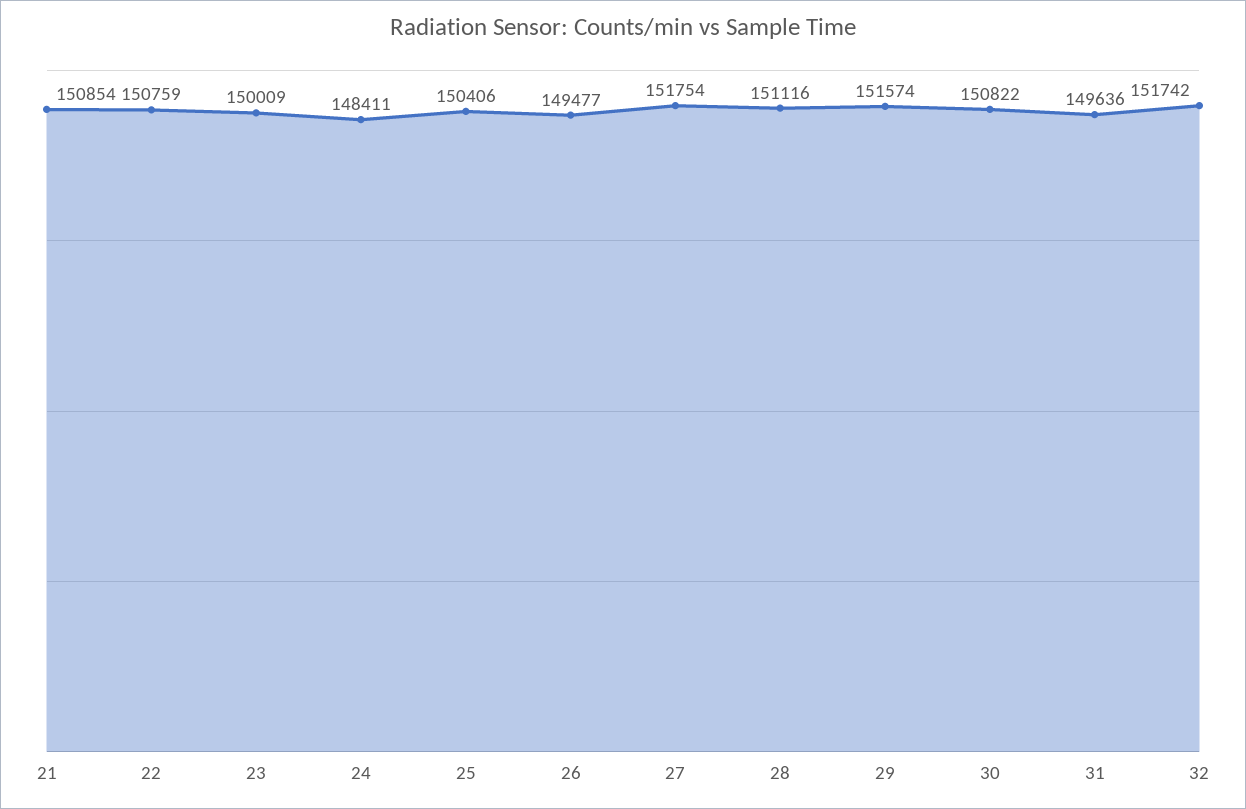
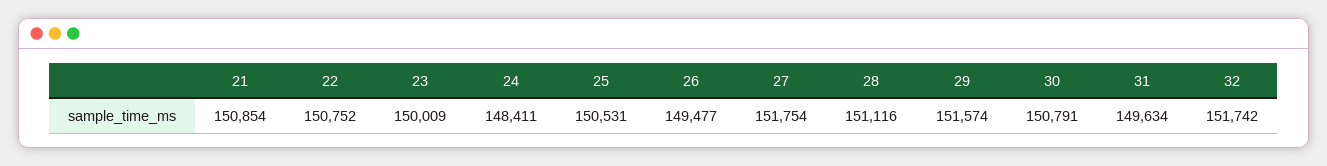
22: 150759 -> 150752
25: 150406 -> 150531
30: 150822 -> 150791
31: 149636 -> 149634

